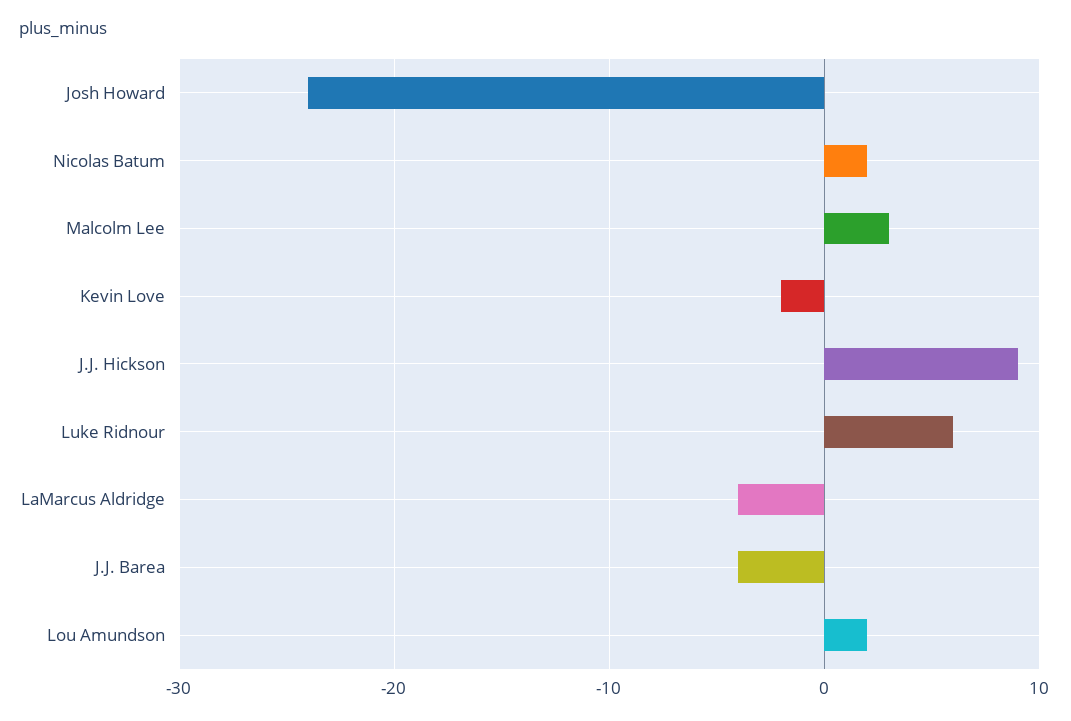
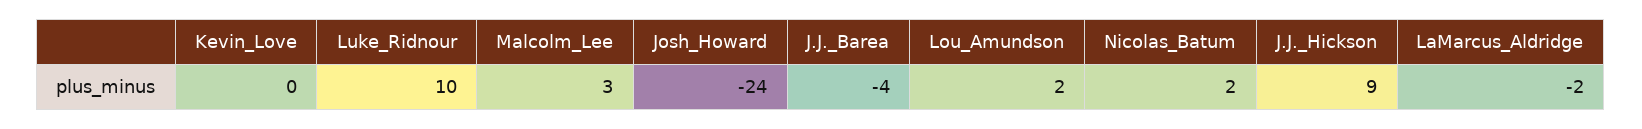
Kevin Love: -2 -> 0
Luke Ridnour: 6 -> 10
LaMarcus Aldridge: -4 -> -2

